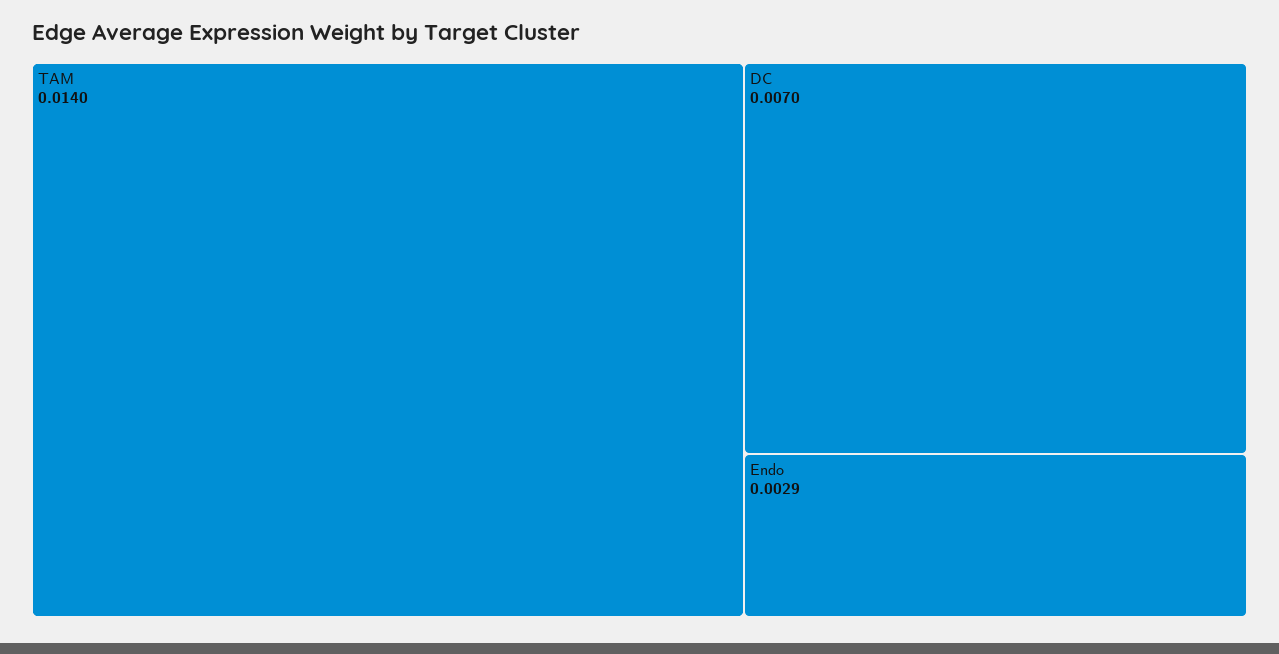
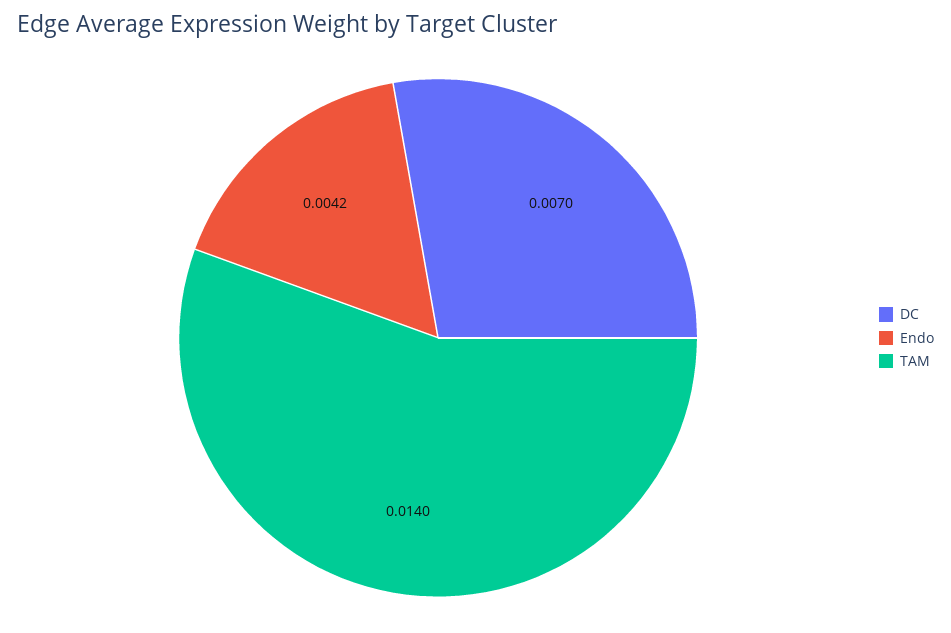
Endo: 0.0029 -> 0.0042

